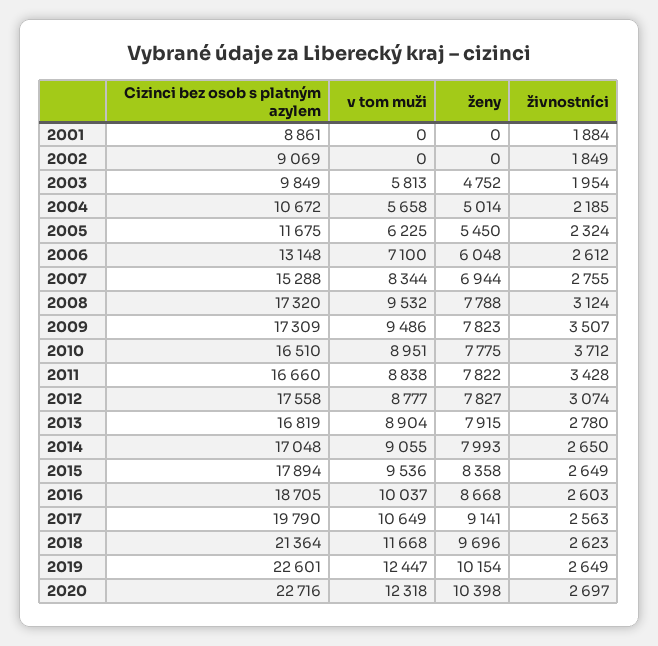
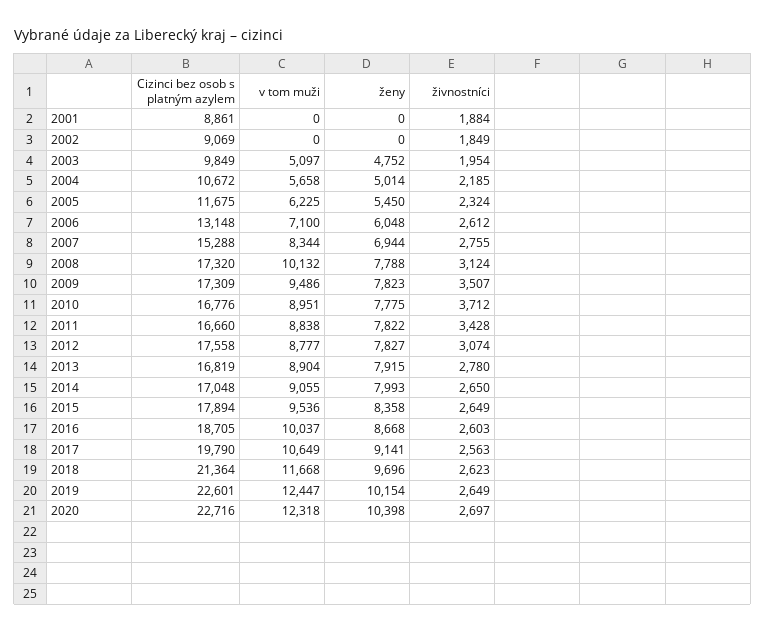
v tom muži, 2003: 5813 -> 5097
v tom muži, 2008: 9532 -> 10132
Cizinci bez osob s platným azylem, 2010: 16510 -> 16776

